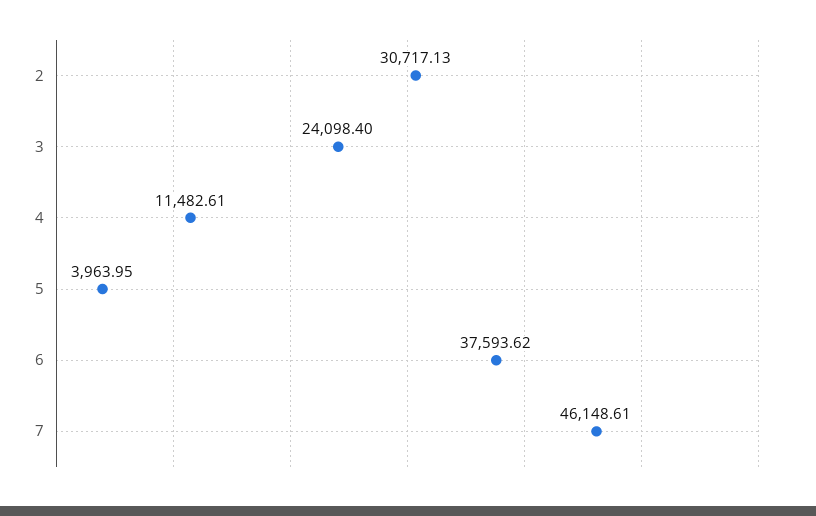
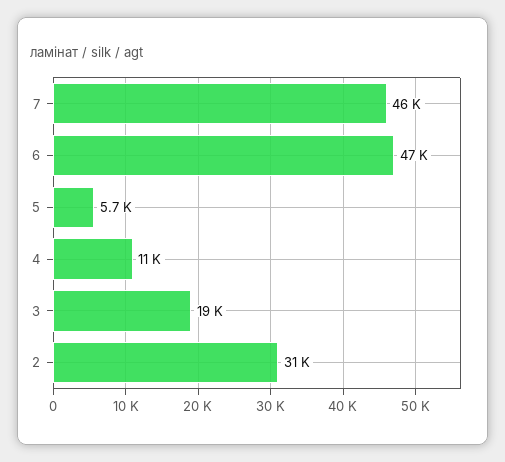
3: 24098.4 -> 19000
5: 3963.95 -> 5700
6: 37593.62 -> 47000

